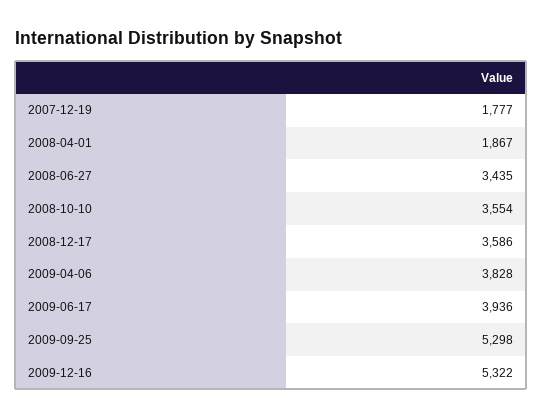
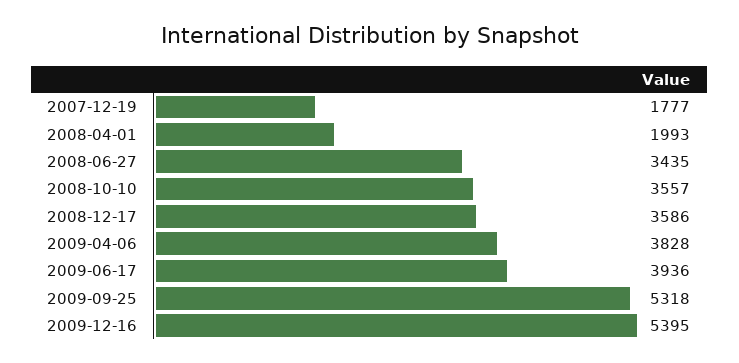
2008-04-01: 1867 -> 1993
2008-10-10: 3554 -> 3557
2009-09-25: 5298 -> 5318
2009-12-16: 5322 -> 5395

